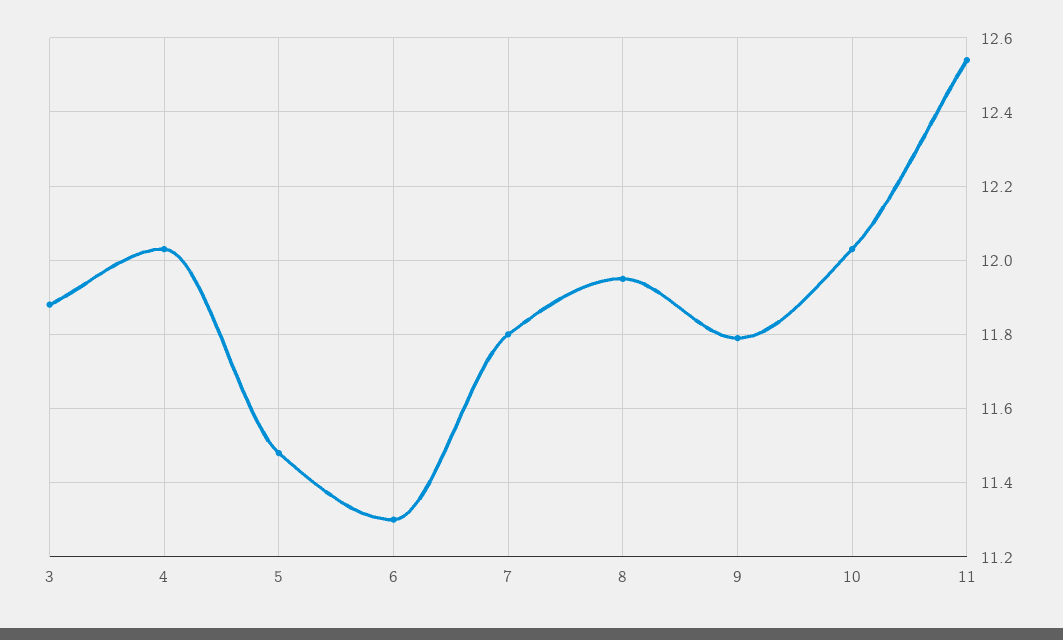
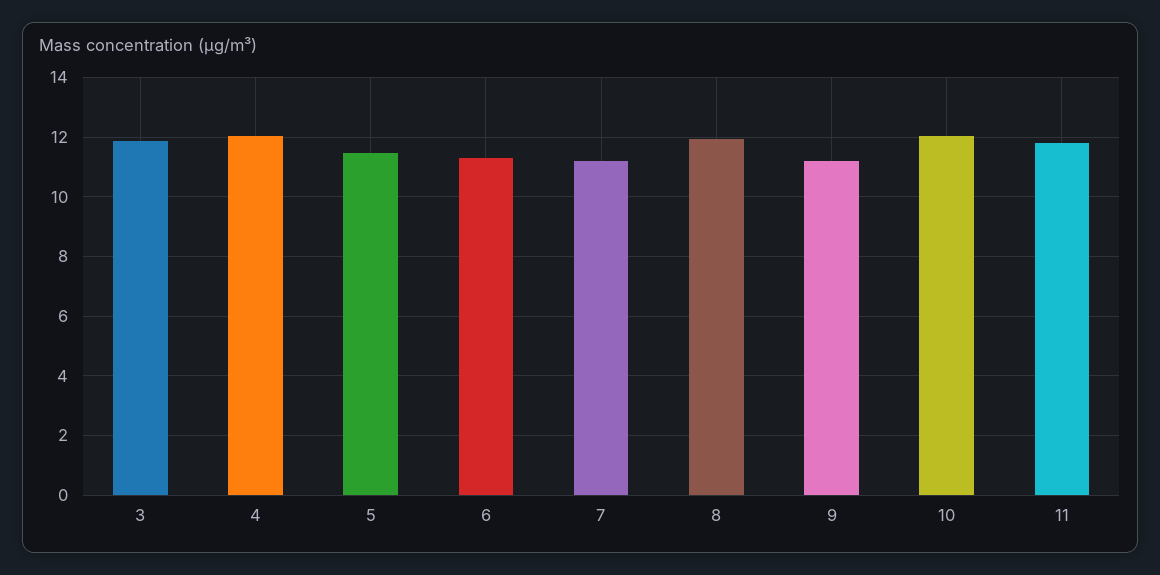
7: 11.8 -> 11.25
9: 11.8 -> 11.25
11: 12.55 -> 11.75

